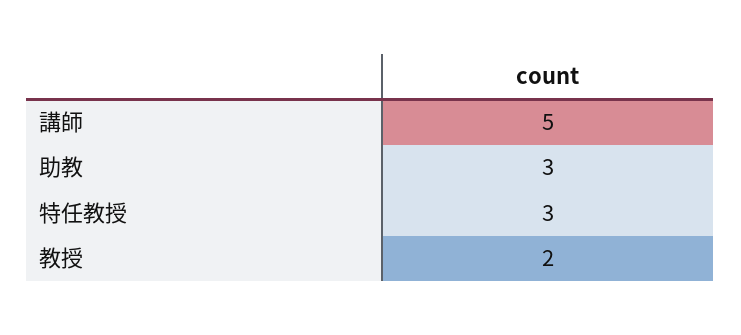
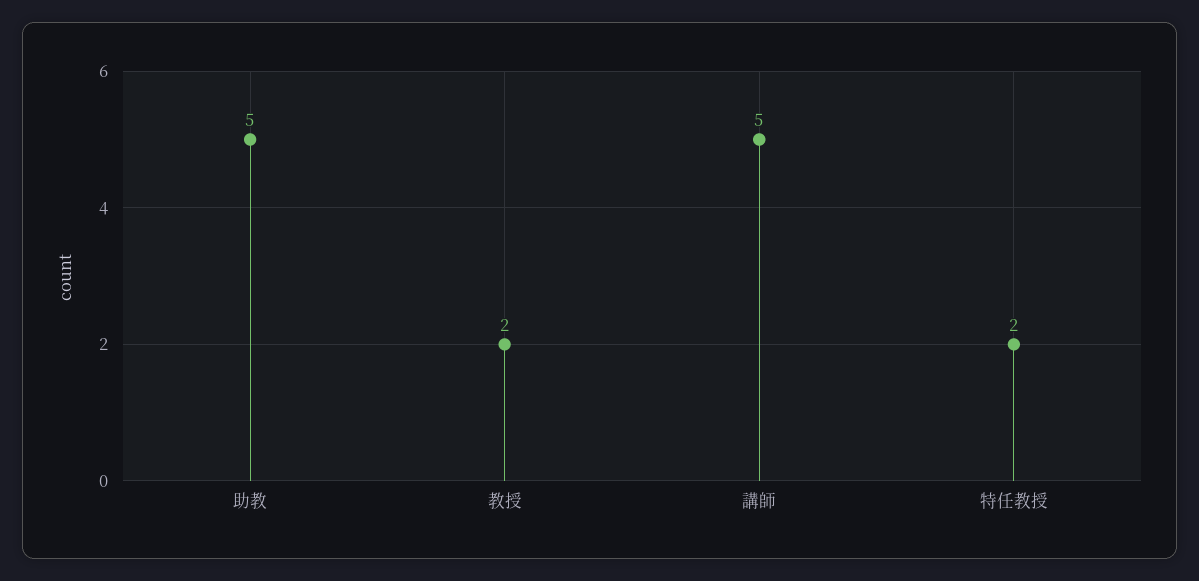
助教: 3 -> 5
特任教授: 3 -> 2

